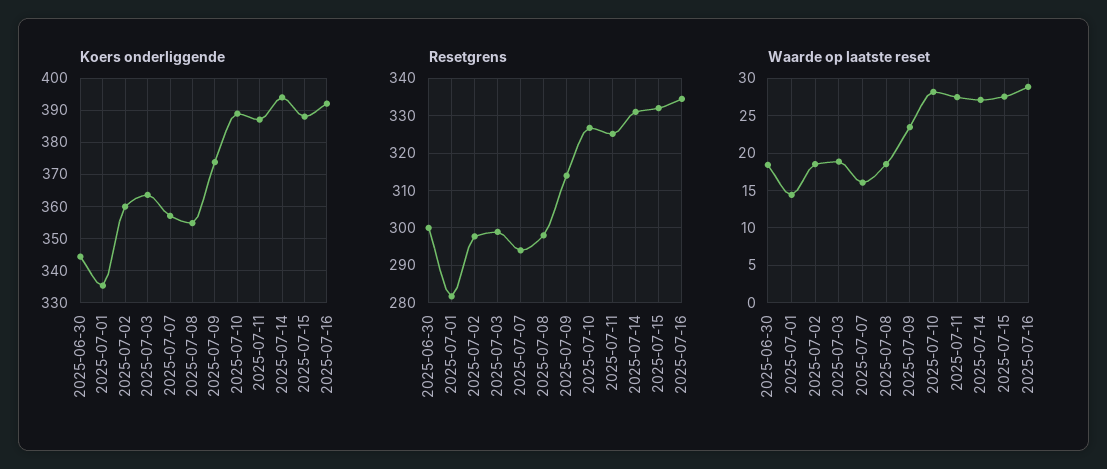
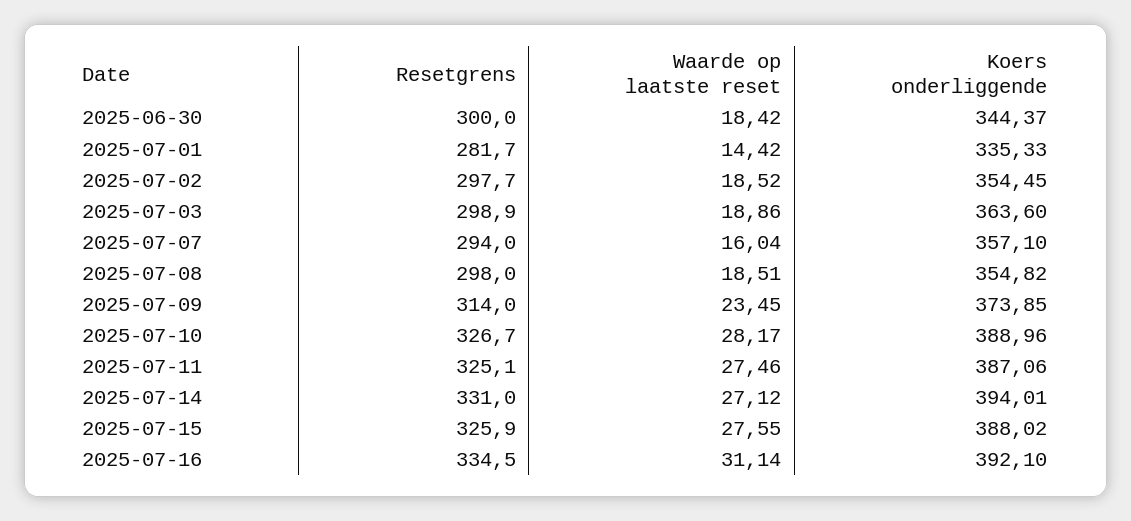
Koers onderliggende, 2025-07-02: 360 -> 354.45
Resetgrens, 2025-07-15: 332 -> 325.9
Waarde op laatste reset, 2025-07-16: 29 -> 31.14

